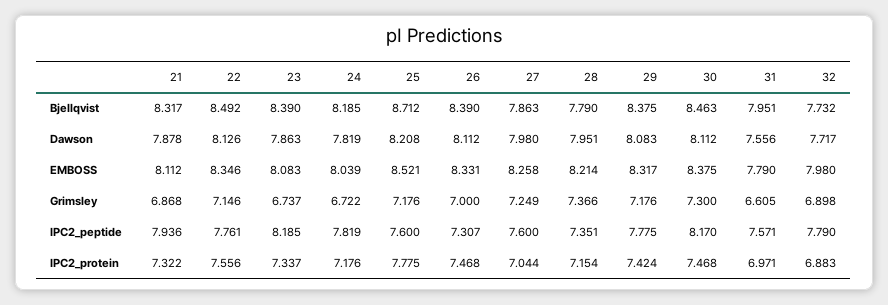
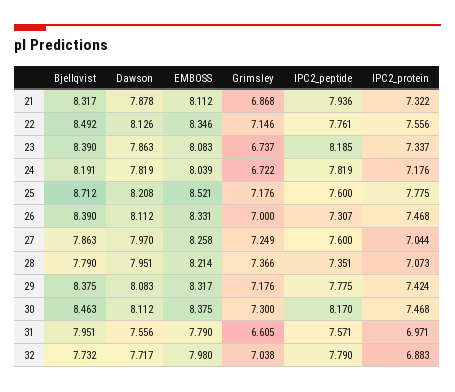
24, Bjellqvist: 8.185 -> 8.191
27, Dawson: 7.98 -> 7.97
32, Grimsley: 6.898 -> 7.038
28, IPC2_protein: 7.154 -> 7.073

